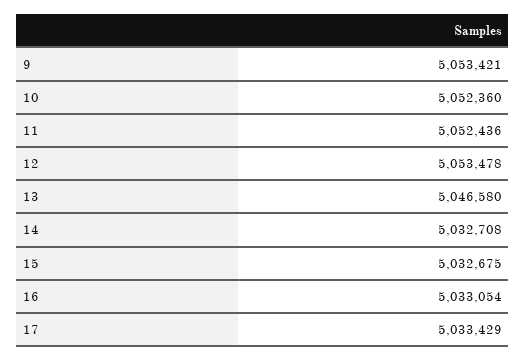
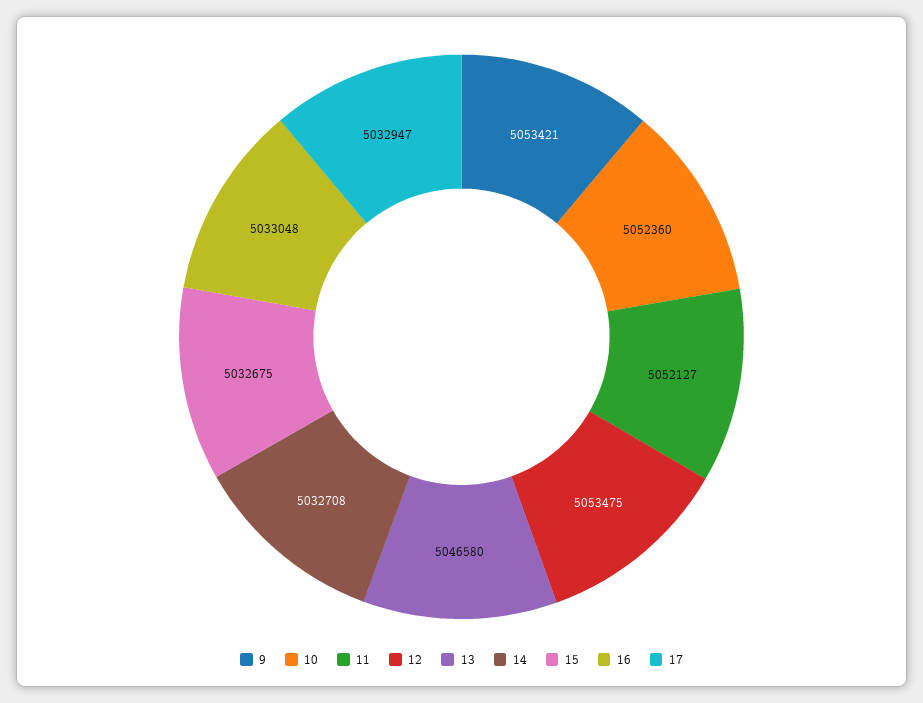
11: 5052436 -> 5052127
12: 5053478 -> 5053475
16: 5033054 -> 5033048
17: 5033429 -> 5032947

